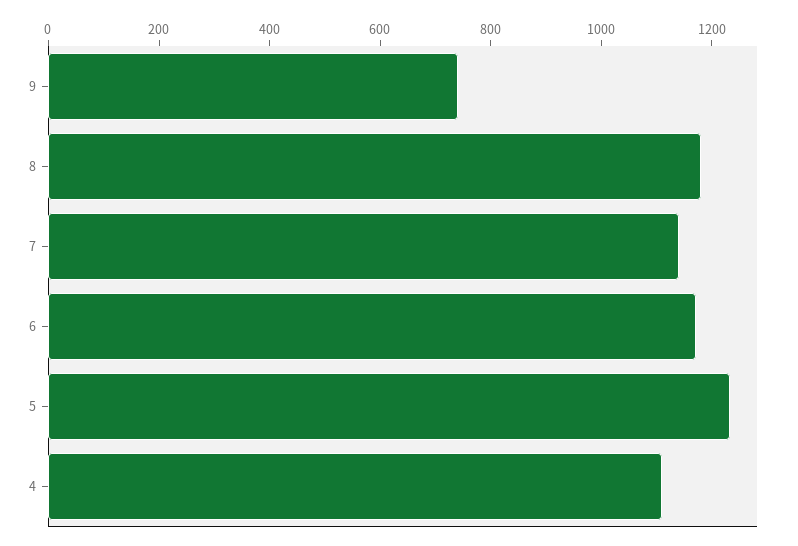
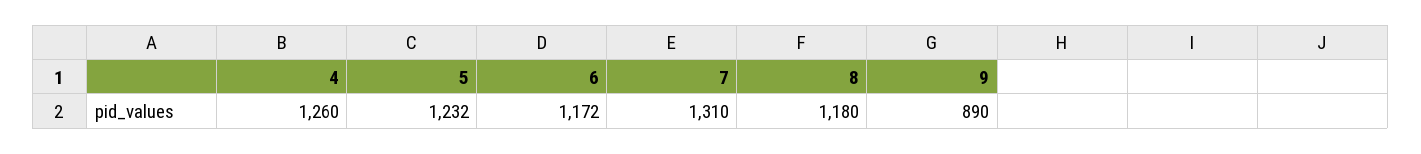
9: 750 -> 890
7: 1150 -> 1310
4: 1100 -> 1260

